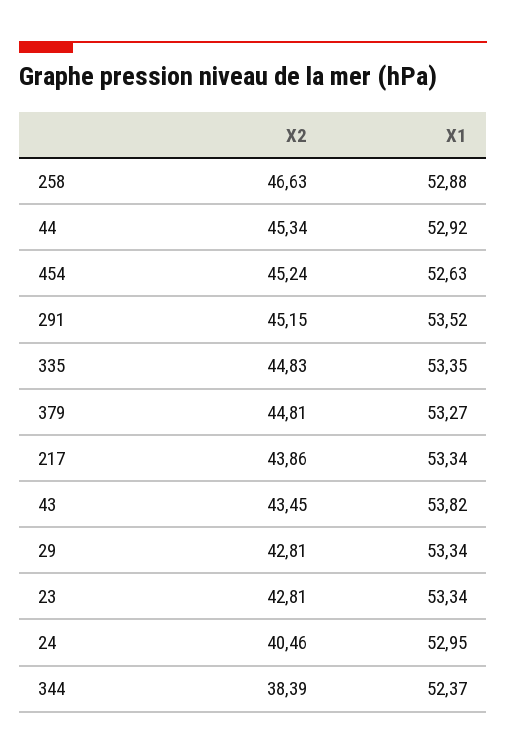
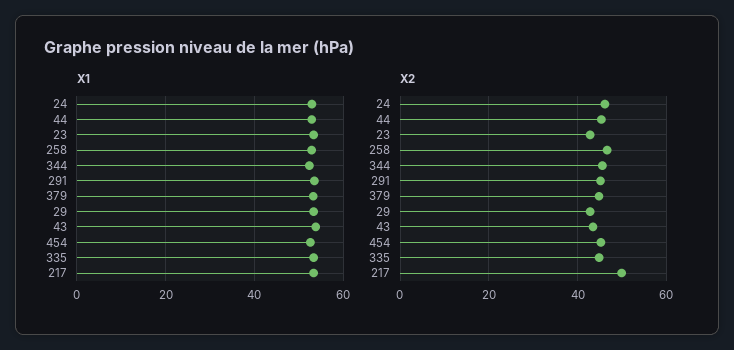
X2, 217: 43.86 -> 50
X2, 24: 40.46 -> 46
X2, 344: 38.39 -> 46

